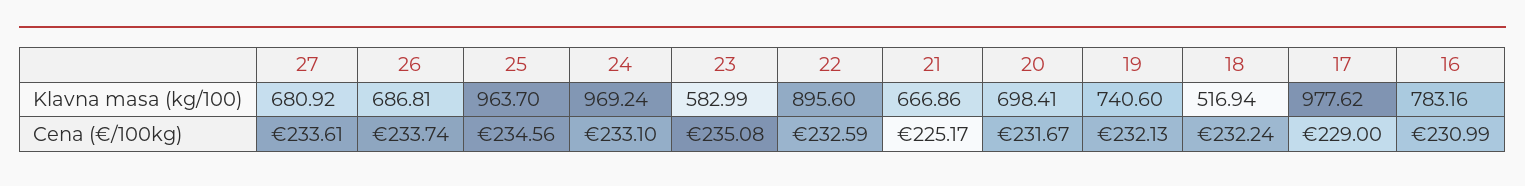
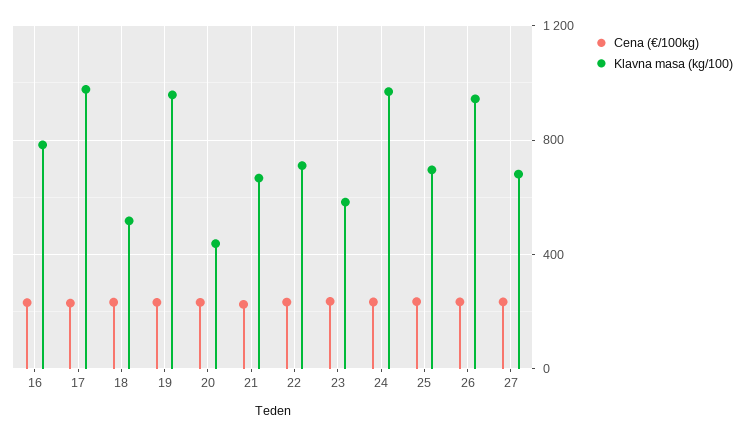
Klavna masa (kg/100), 26: 686.81 -> 950
Klavna masa (kg/100), 25: 963.7 -> 700
Klavna masa (kg/100), 22: 895.6 -> 700
Klavna masa (kg/100), 20: 698.41 -> 450
Klavna masa (kg/100), 19: 740.6 -> 950

